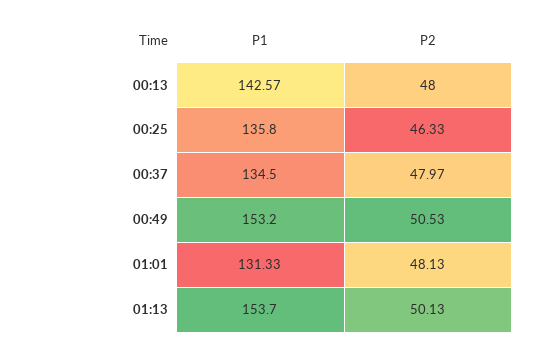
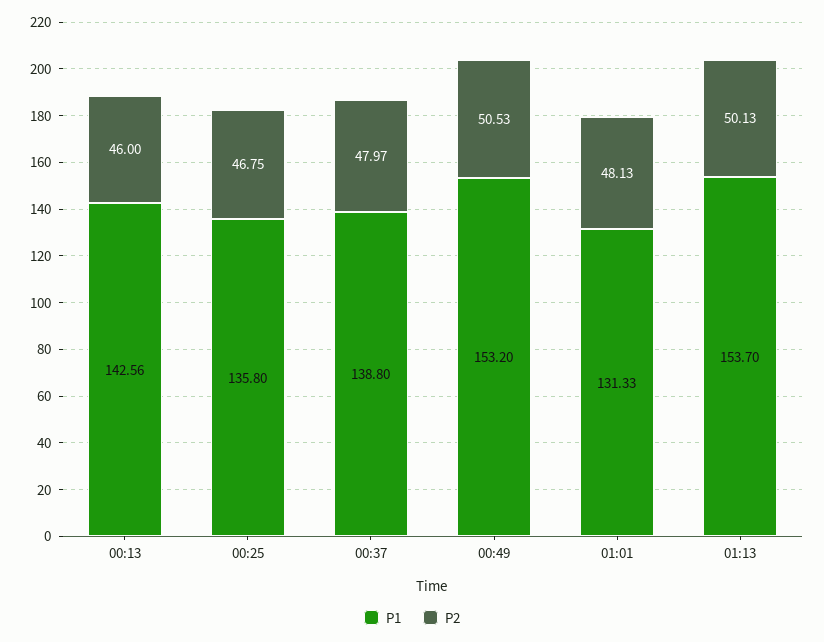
P1, 00:13: 142.57 -> 142.56
P2, 00:13: 48 -> 46
P2, 00:25: 46.33 -> 46.75
P1, 00:37: 134.5 -> 138.8

